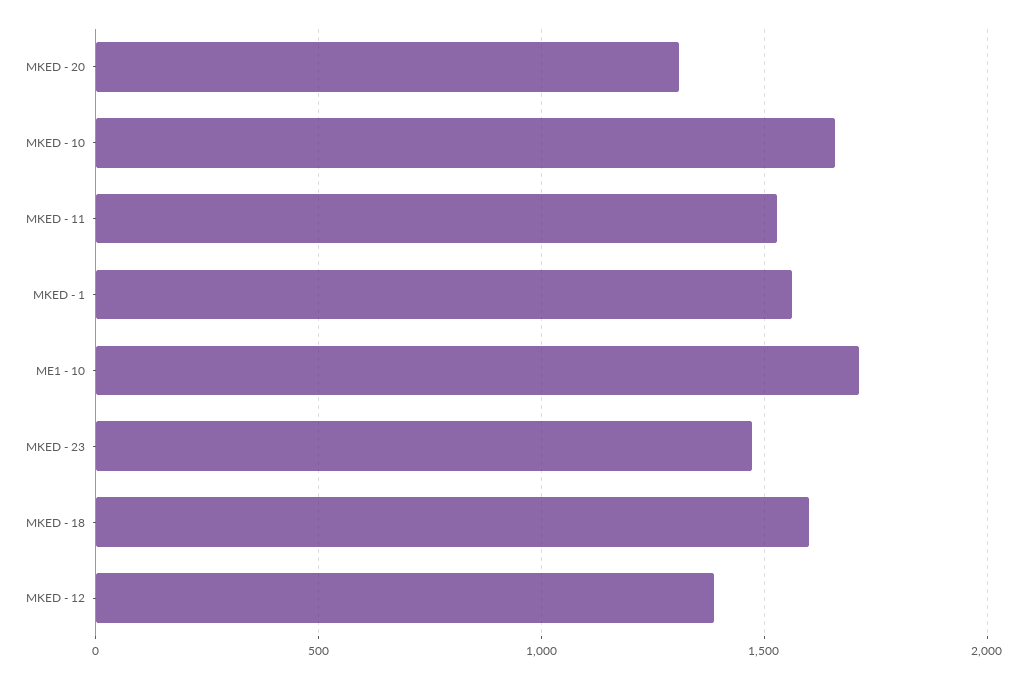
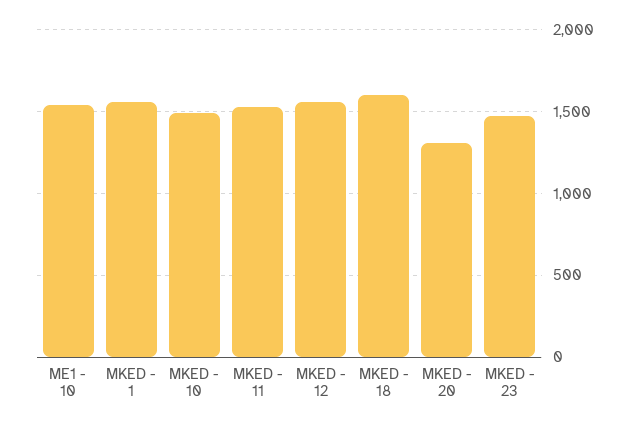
MKED - 10: 1650 -> 1500
ME1 - 10: 1700 -> 1550
MKED - 12: 1400 -> 1550

